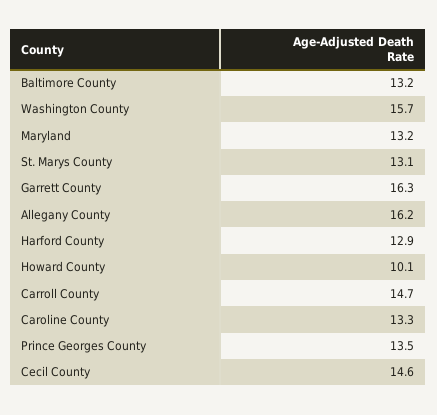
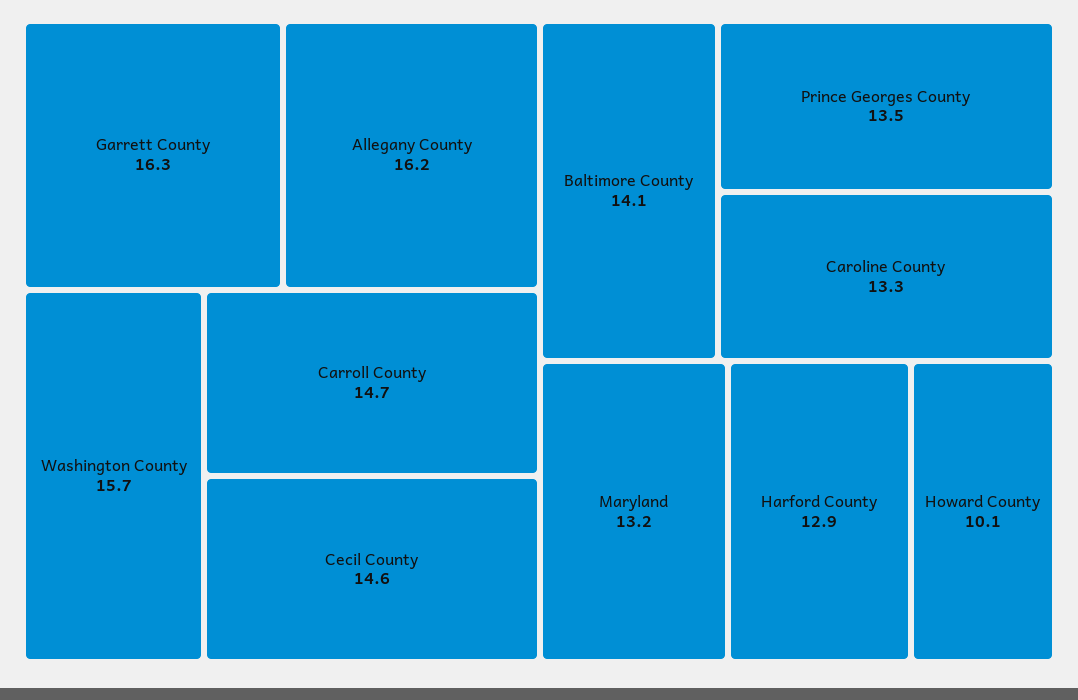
Baltimore County: 13.2 -> 14.1
St. Marys County: 13.1 -> none

